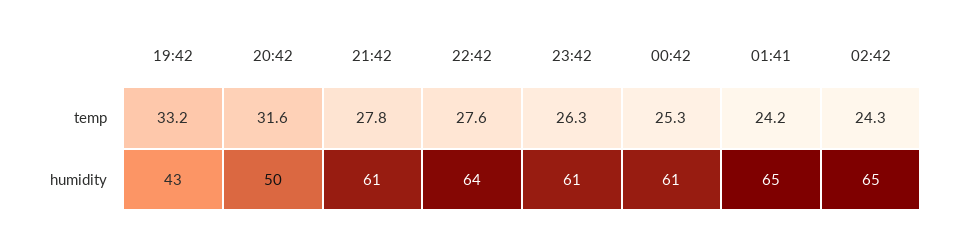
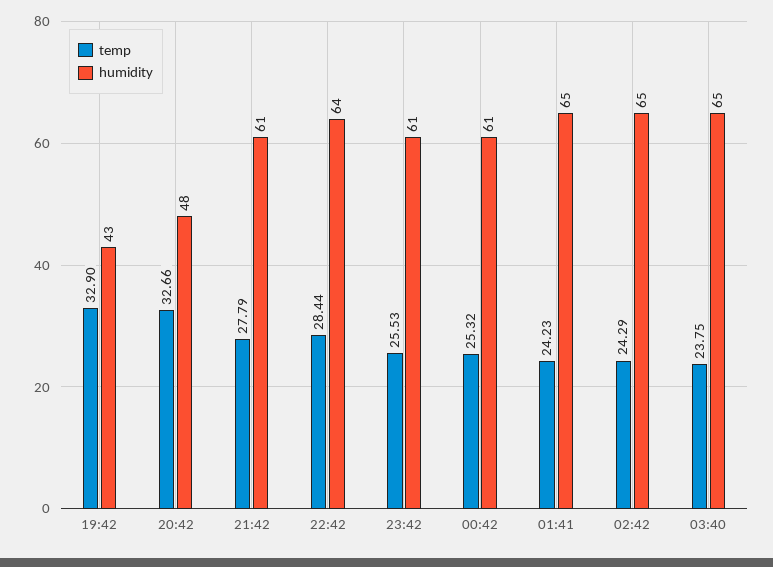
temp, 19:42: 33.2 -> 32.9
temp, 20:42: 31.6 -> 32.66
temp, 22:42: 27.6 -> 28.44
temp, 23:42: 26.3 -> 25.53
humidity, 20:42: 50 -> 48
temp, 03:40: none -> 23.75
humidity, 03:40: none -> 65

